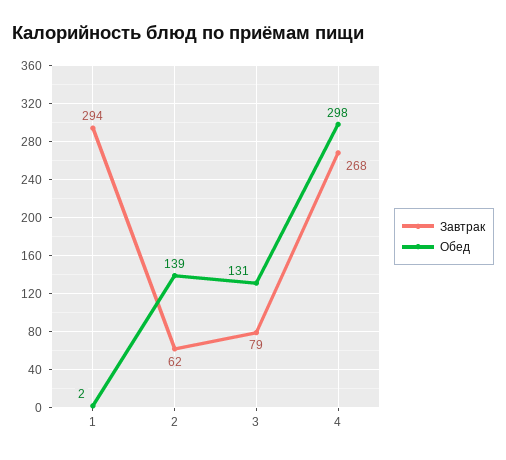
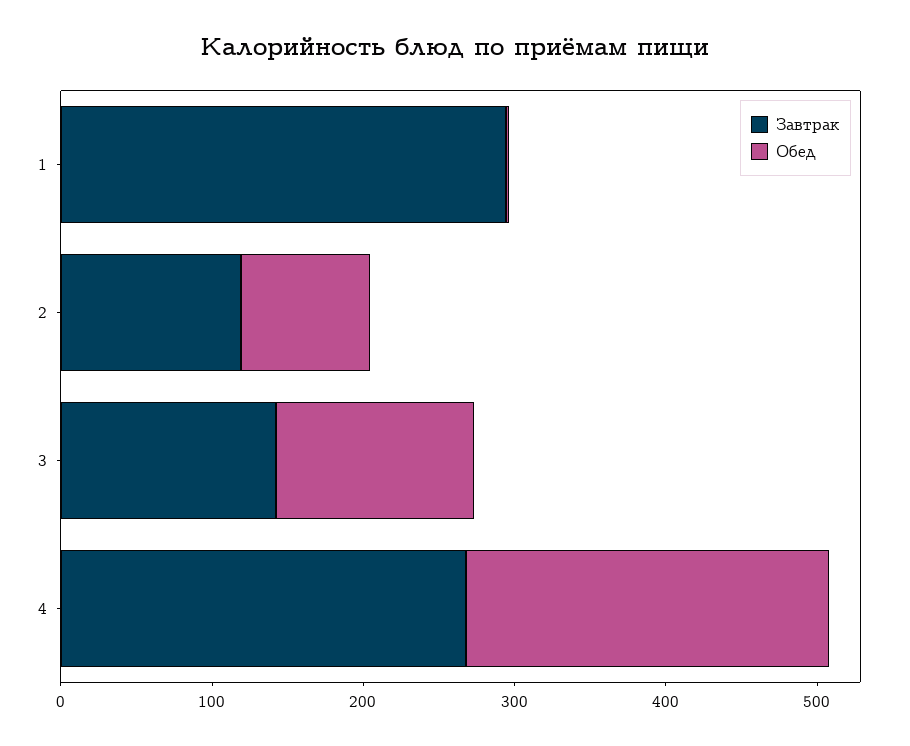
Завтрак, 2: 62 -> 120
Обед, 2: 139 -> 80
Завтрак, 3: 79 -> 140
Обед, 4: 298 -> 240

